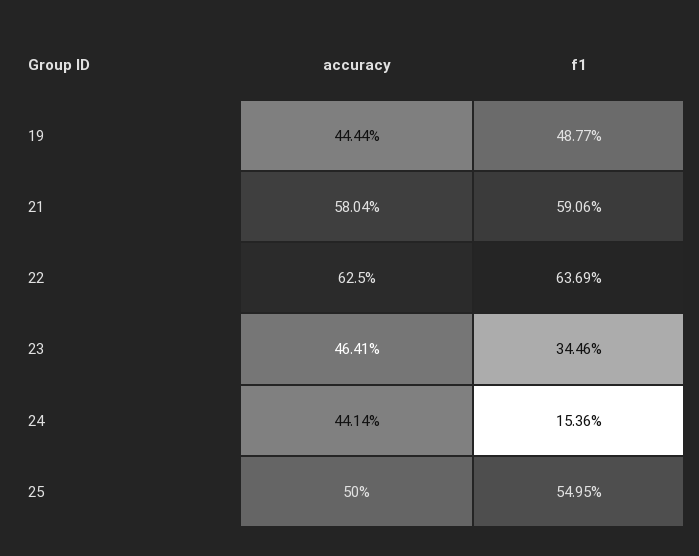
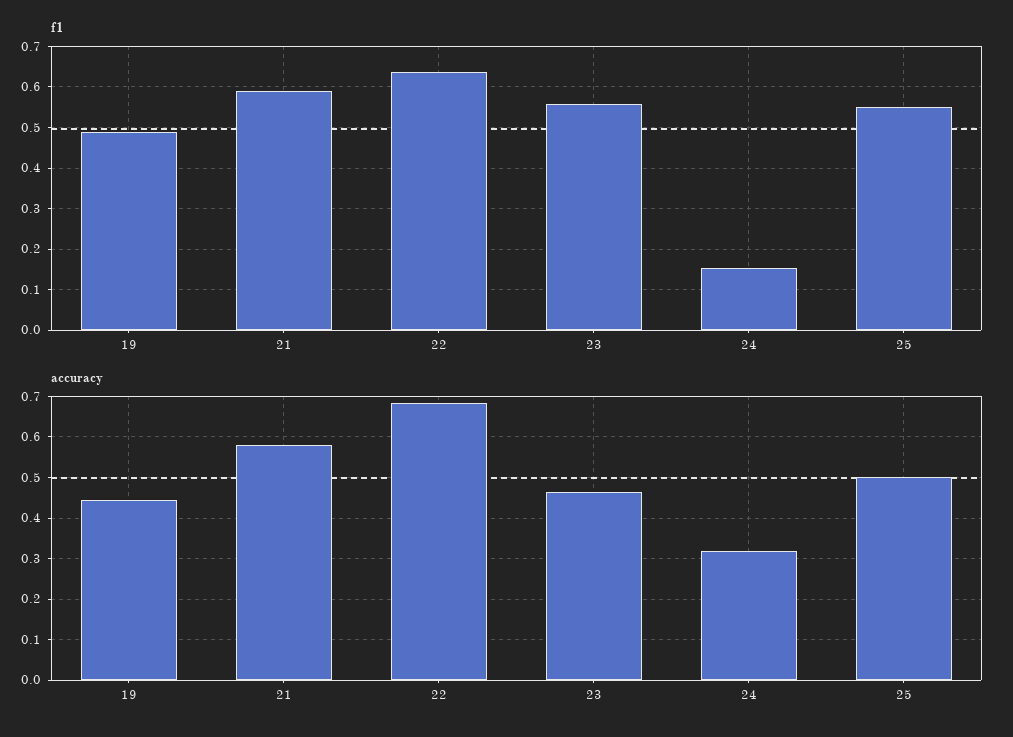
accuracy, 22: 0.625 -> 0.68
f1, 23: 0.3446 -> 0.56
accuracy, 24: 0.4414 -> 0.32

